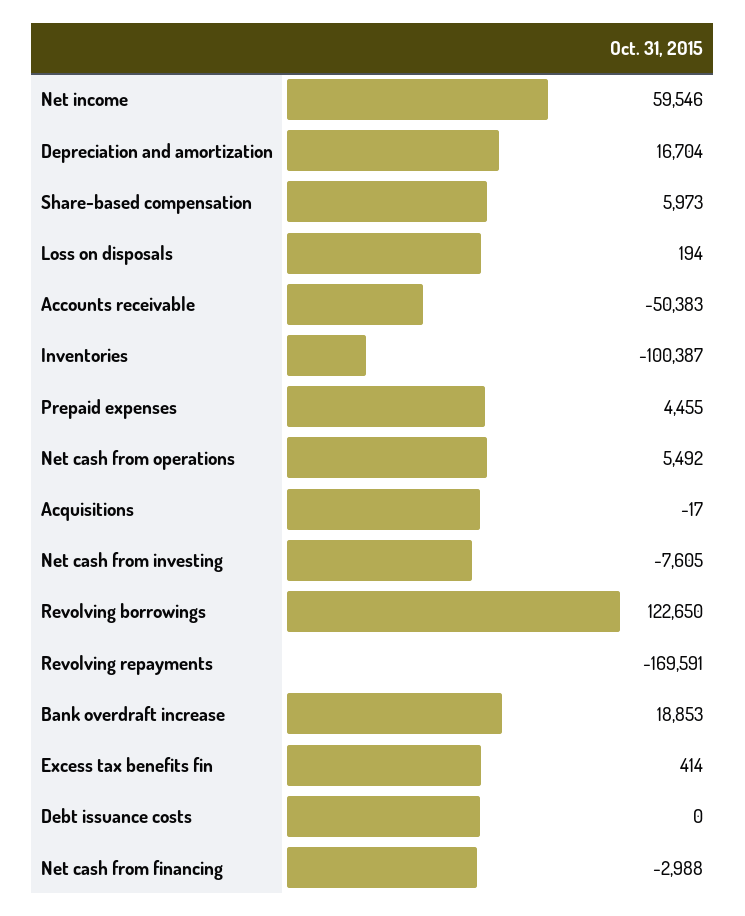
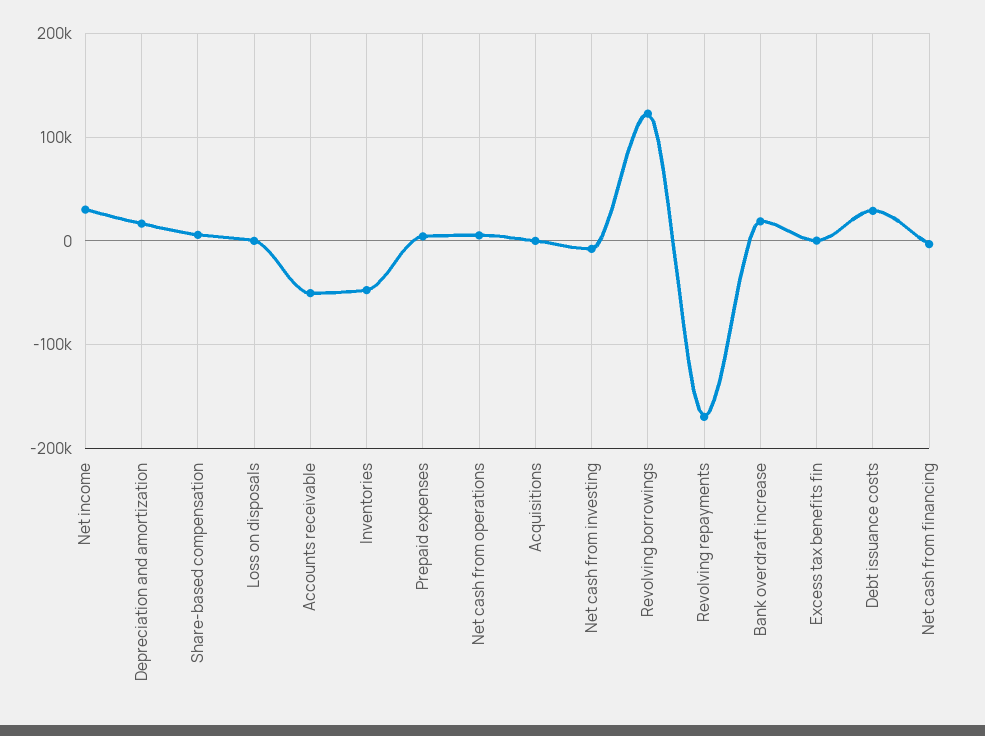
Net income: 59546 -> 30000
Inventories: -100387 -> -50000
Debt issuance costs: 0 -> 30000

